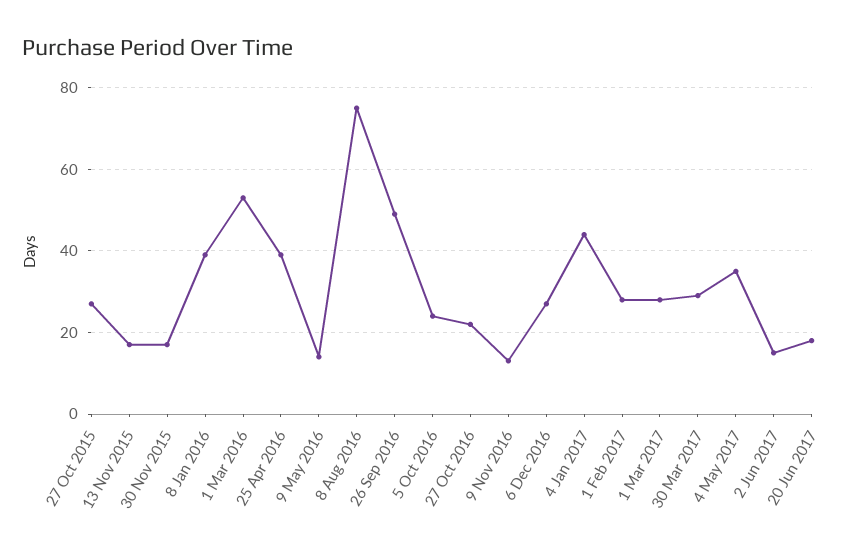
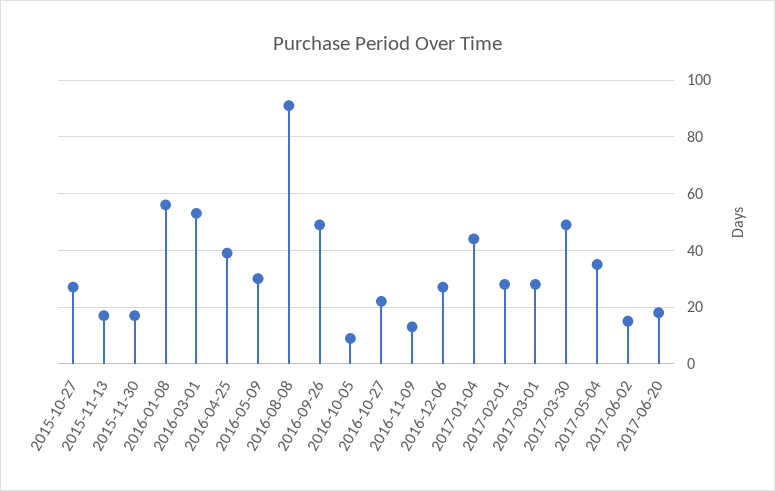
8 Jan 2016: 40 -> 55
9 May 2016: 15 -> 30
8 Aug 2016: 75 -> 90
5 Oct 2016: 25 -> 10
30 Mar 2017: 30 -> 50

